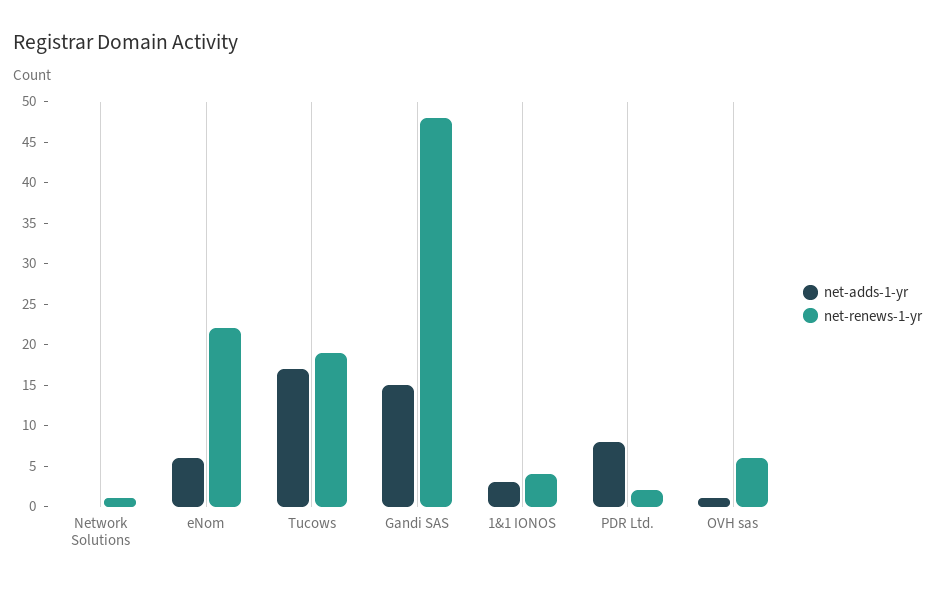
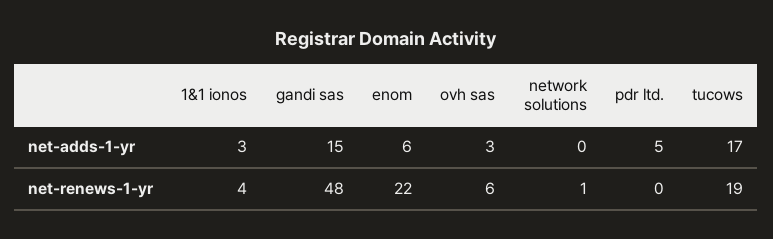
net-adds-1-yr, PDR Ltd.: 8 -> 5
net-renews-1-yr, PDR Ltd.: 2 -> 0
net-adds-1-yr, OVH sas: 1 -> 3

